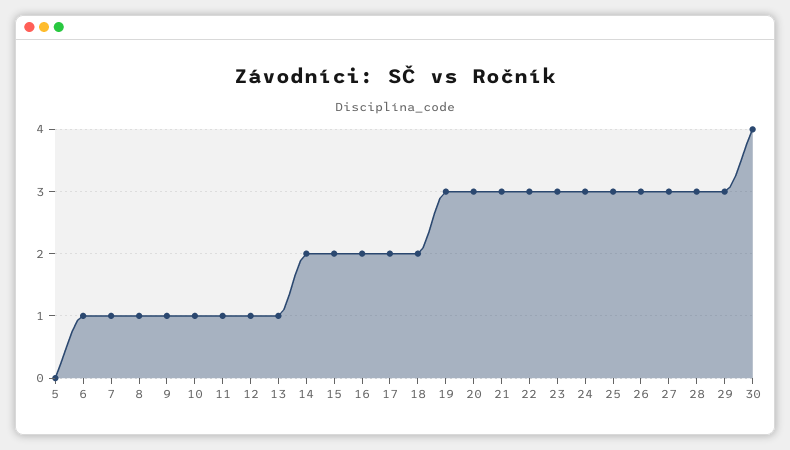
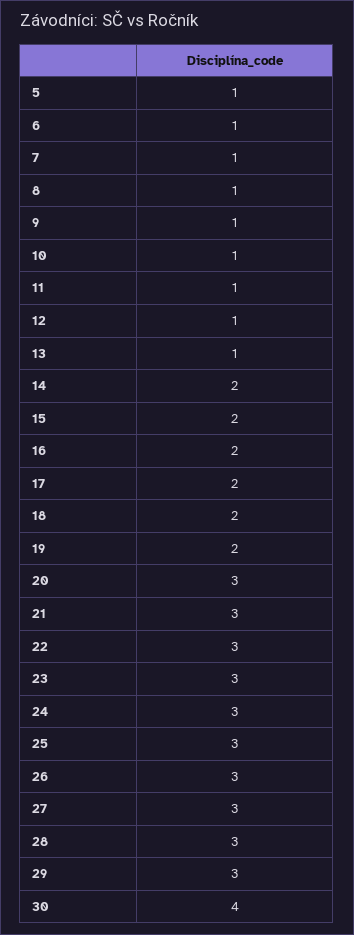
5: 0 -> 1
19: 3 -> 2

